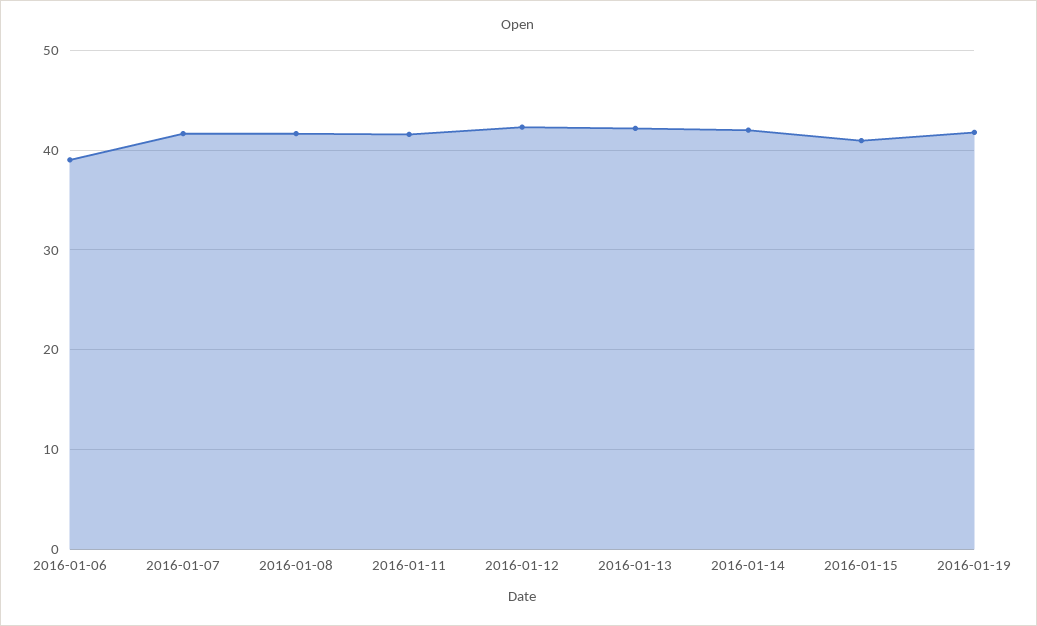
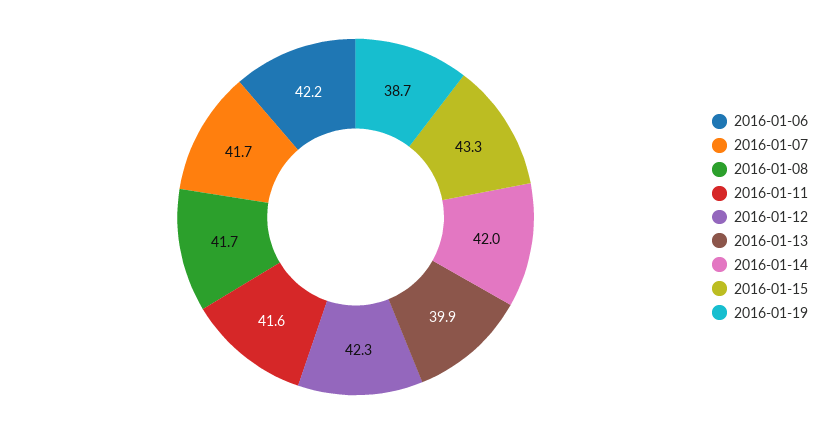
2016-01-06: 39 -> 42.2
2016-01-13: 42 -> 39.9
2016-01-15: 41 -> 43.3
2016-01-19: 42 -> 38.7

